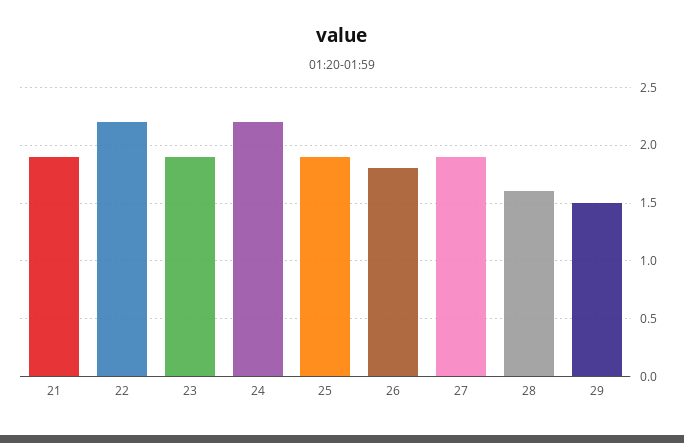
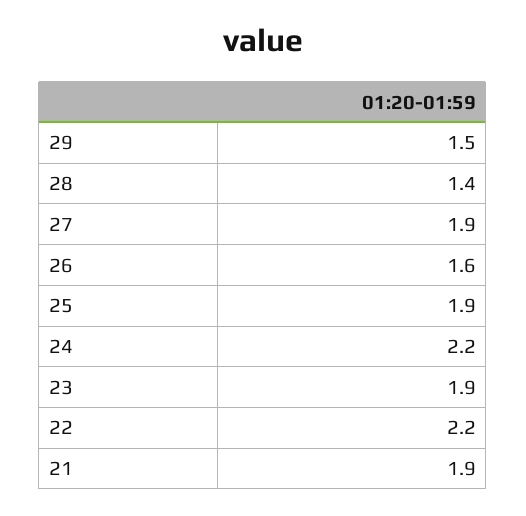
26: 1.8 -> 1.6
28: 1.6 -> 1.4

